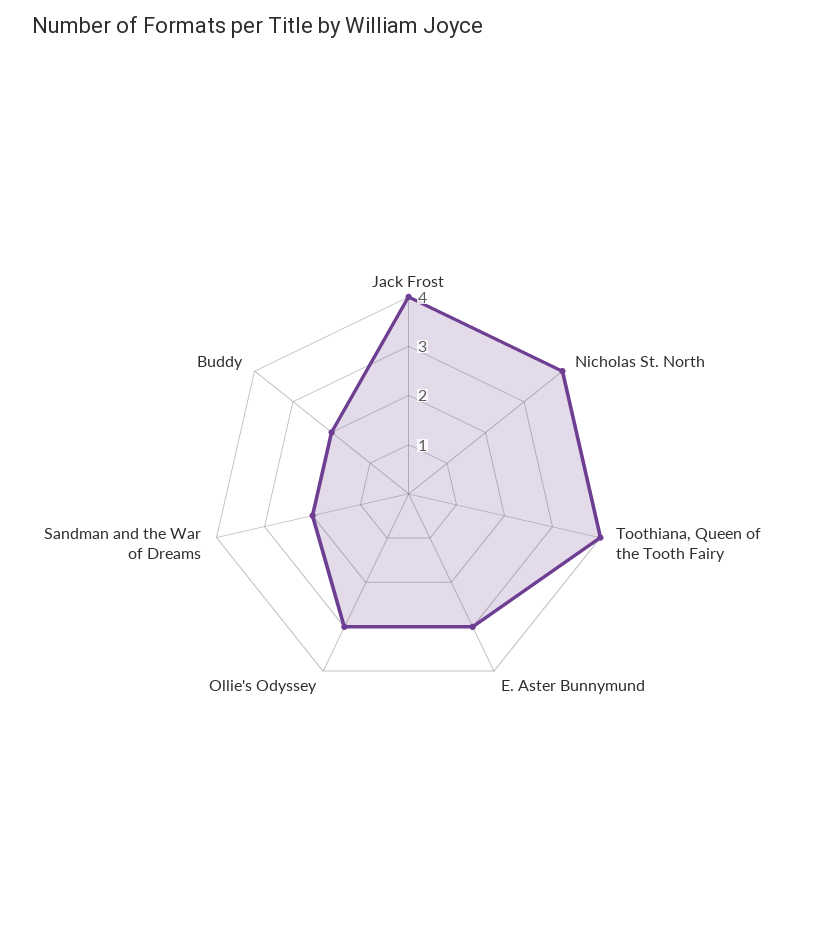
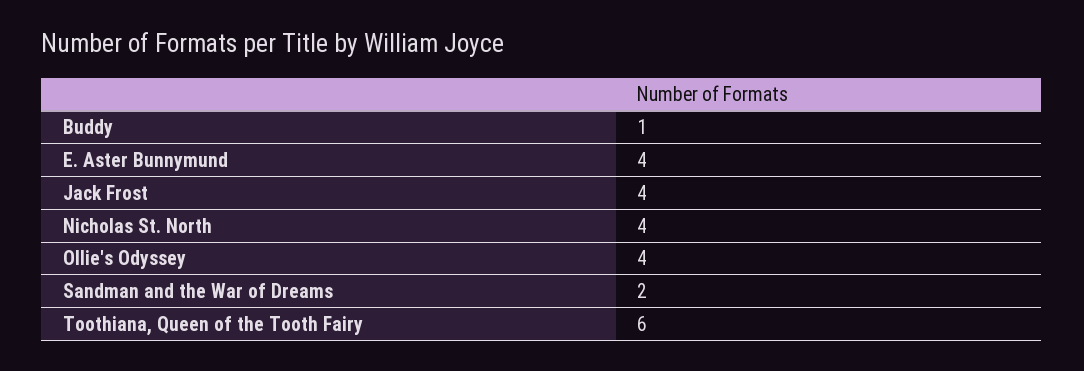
Toothiana, Queen of the Tooth Fairy: 4 -> 6
E. Aster Bunnymund: 3 -> 4
Ollie's Odyssey: 3 -> 4
Buddy: 2 -> 1

